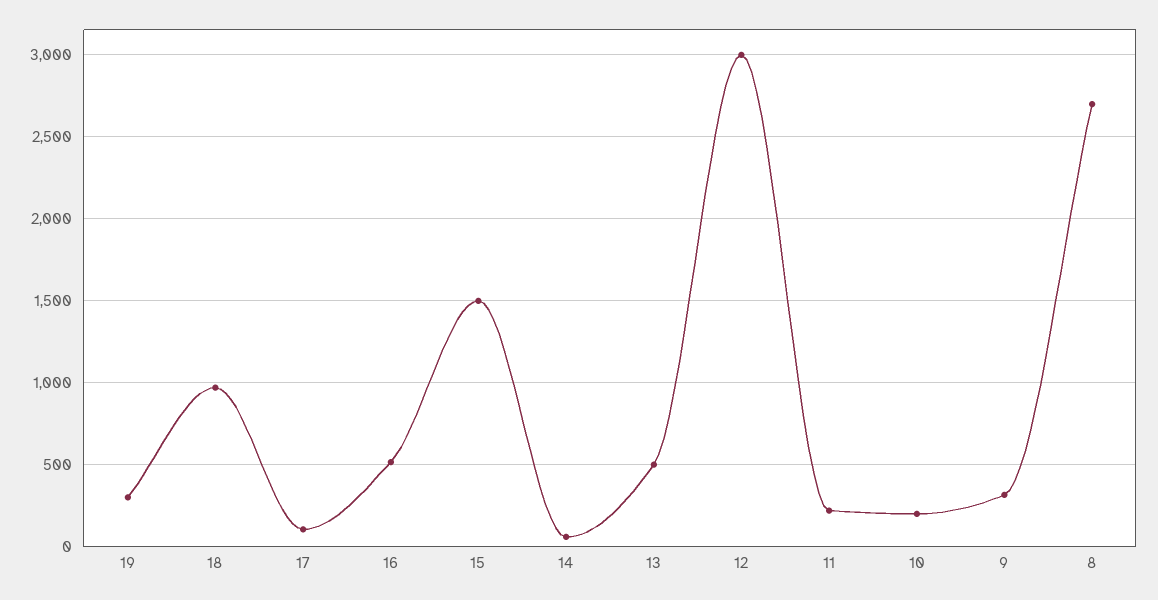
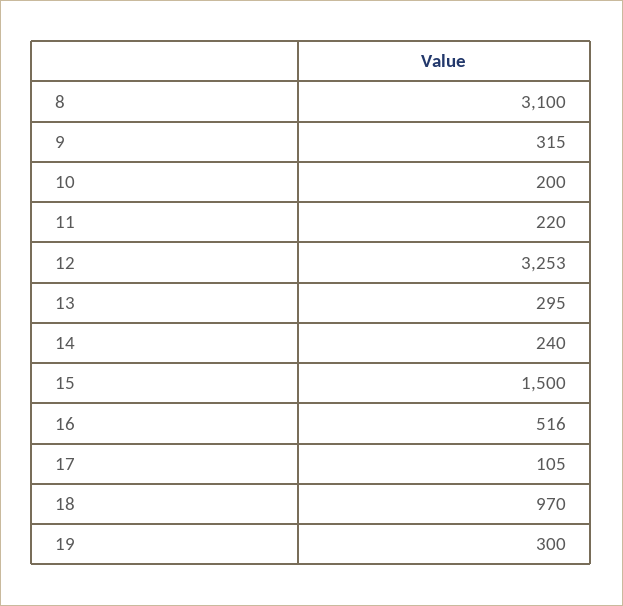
14: 50 -> 240
13: 500 -> 295
12: 3000 -> 3253
8: 2700 -> 3100

